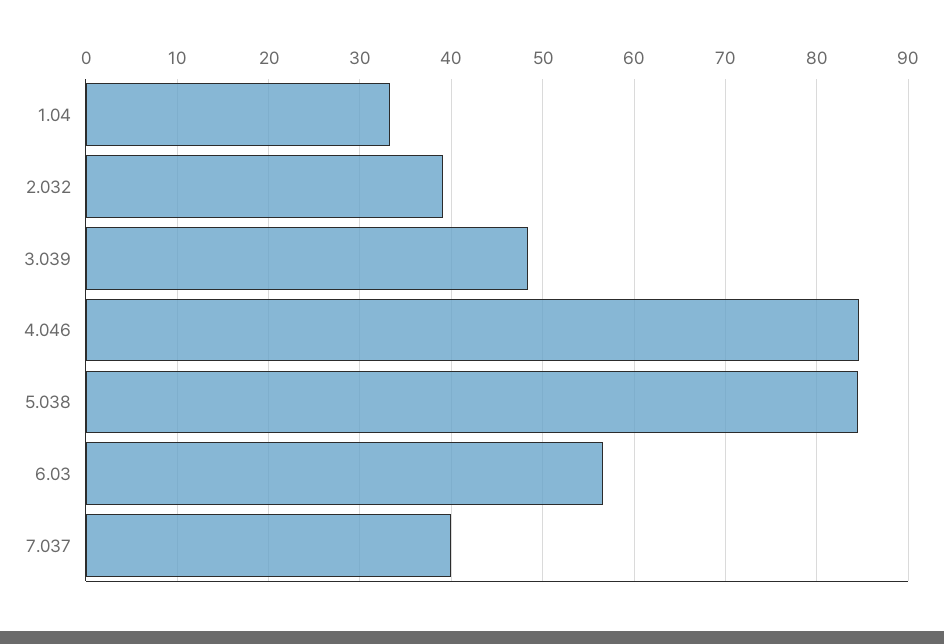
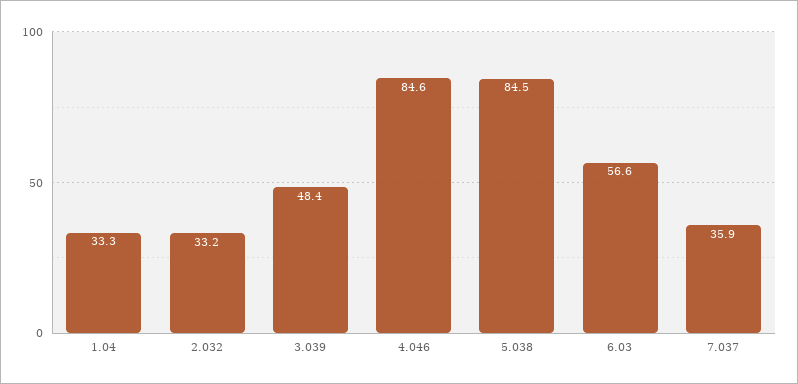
2.032: 39 -> 33.2
7.037: 40 -> 35.9

